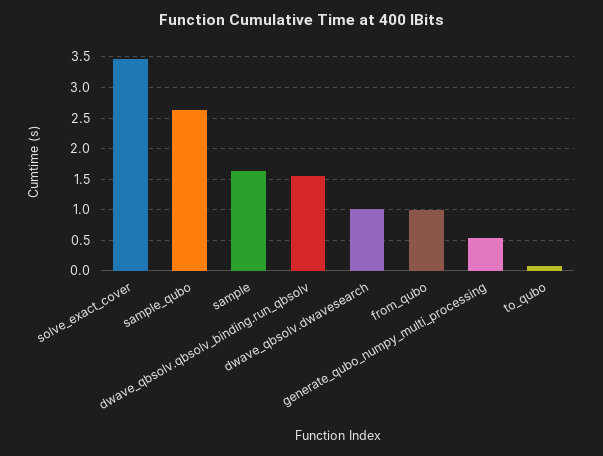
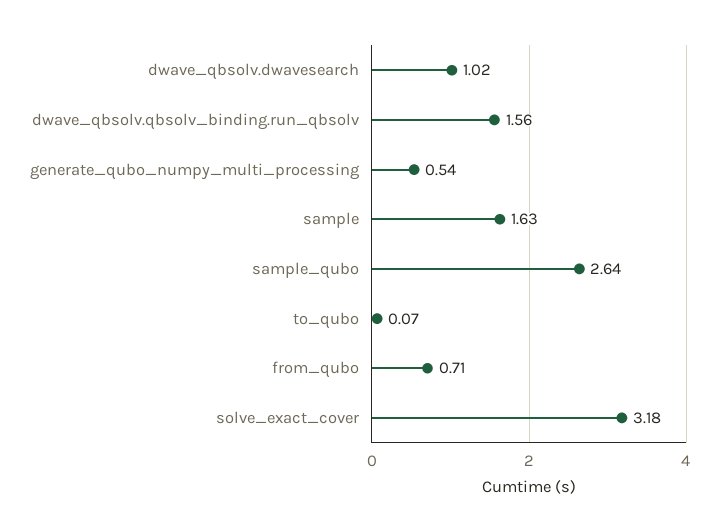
solve_exact_cover: 3.5 -> 3.18
from_qubo: 1 -> 0.71

